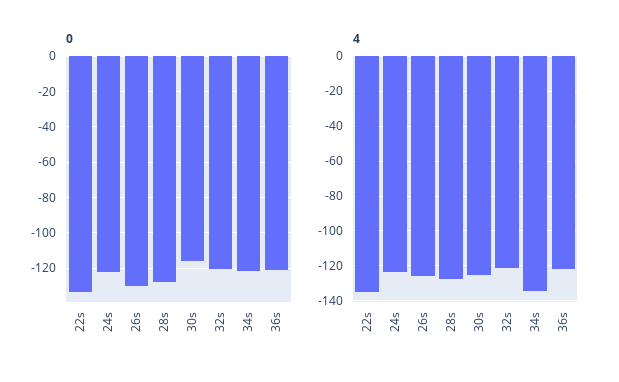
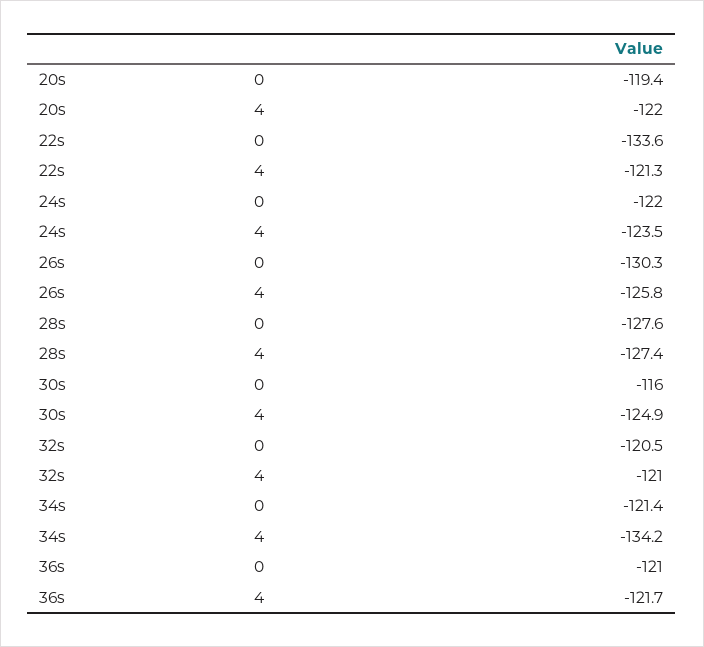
4, 22s: -135 -> -121.3
0, 20s: none -> -119.4
4, 20s: none -> -122

